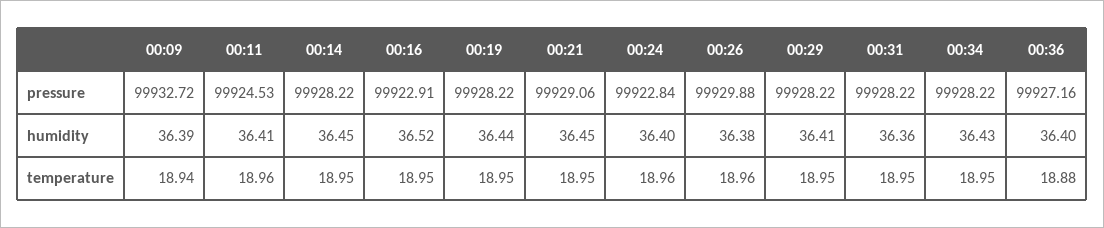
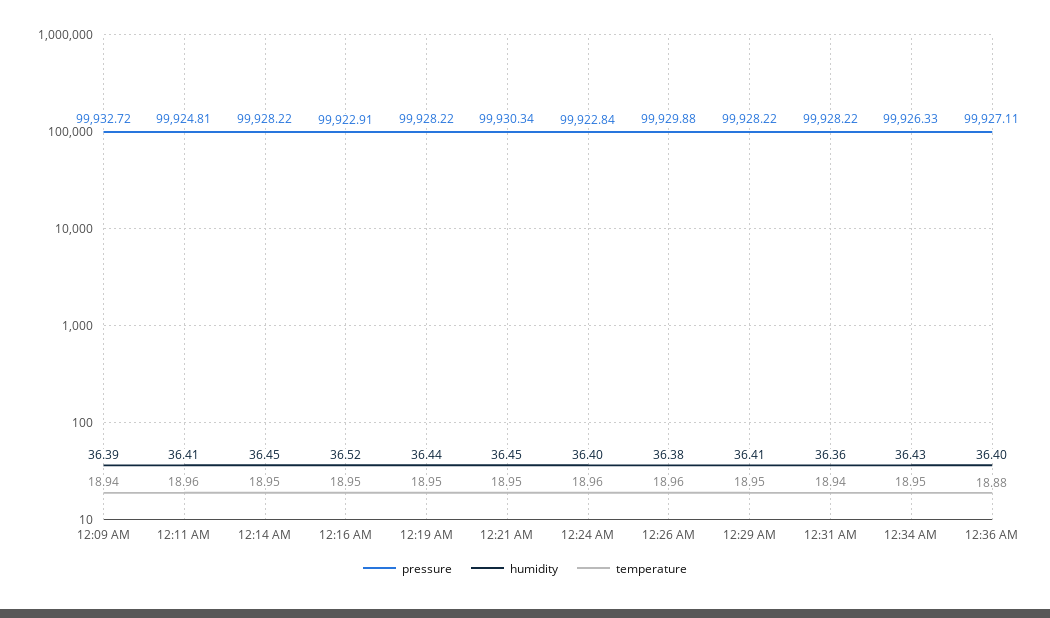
pressure, 00:11: 99924.53 -> 99924.81
pressure, 00:21: 99929.06 -> 99930.34
pressure, 00:34: 99928.22 -> 99926.33
pressure, 00:36: 99927.16 -> 99927.11
temperature, 00:31: 18.95 -> 18.94

